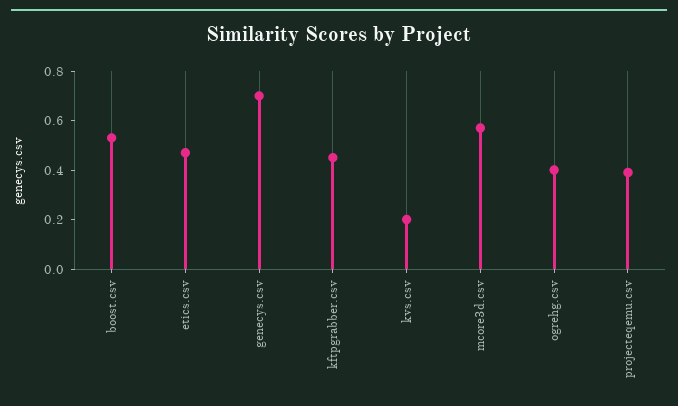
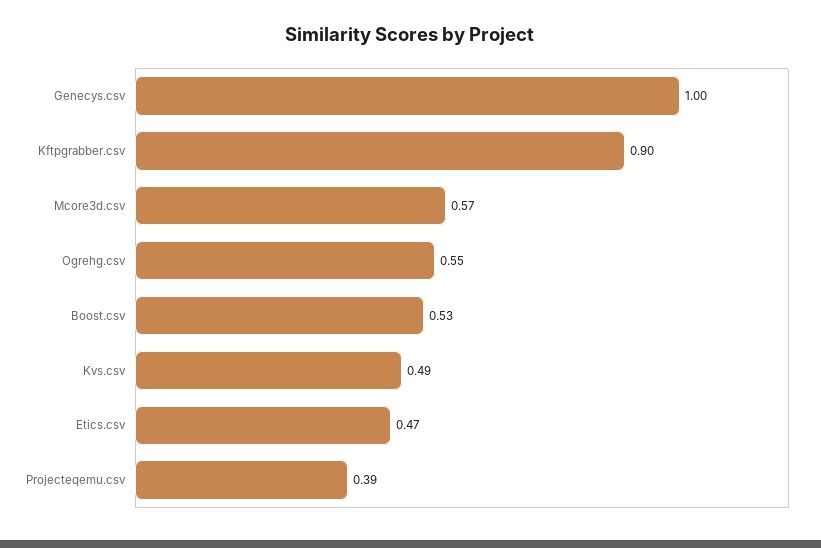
genecys.csv: 0.7 -> 1
kftpgrabber.csv: 0.45 -> 0.9
kvs.csv: 0.2 -> 0.49
ogrehg.csv: 0.4 -> 0.55

